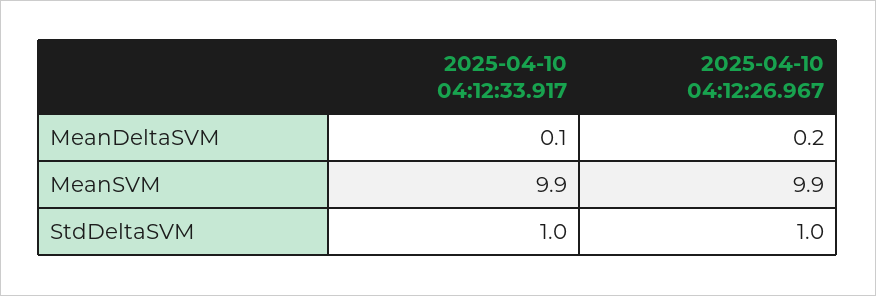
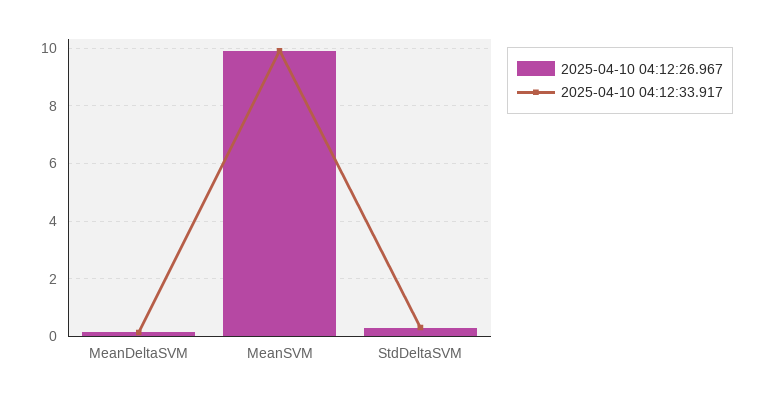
2025-04-10 04:12:33.917, StdDeltaSVM: 1 -> 0.25
2025-04-10 04:12:26.967, StdDeltaSVM: 1 -> 0.25

